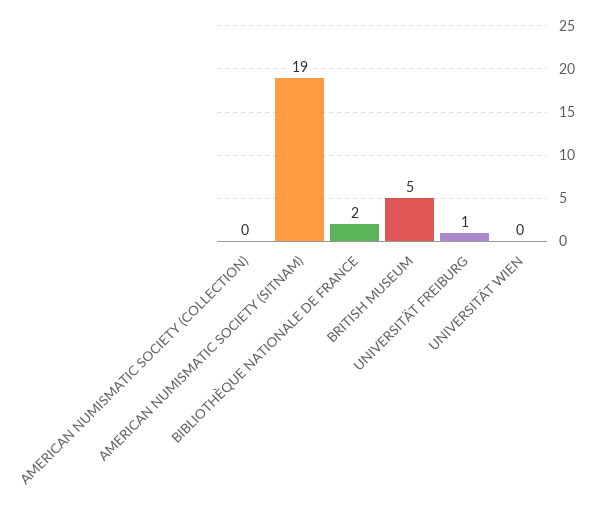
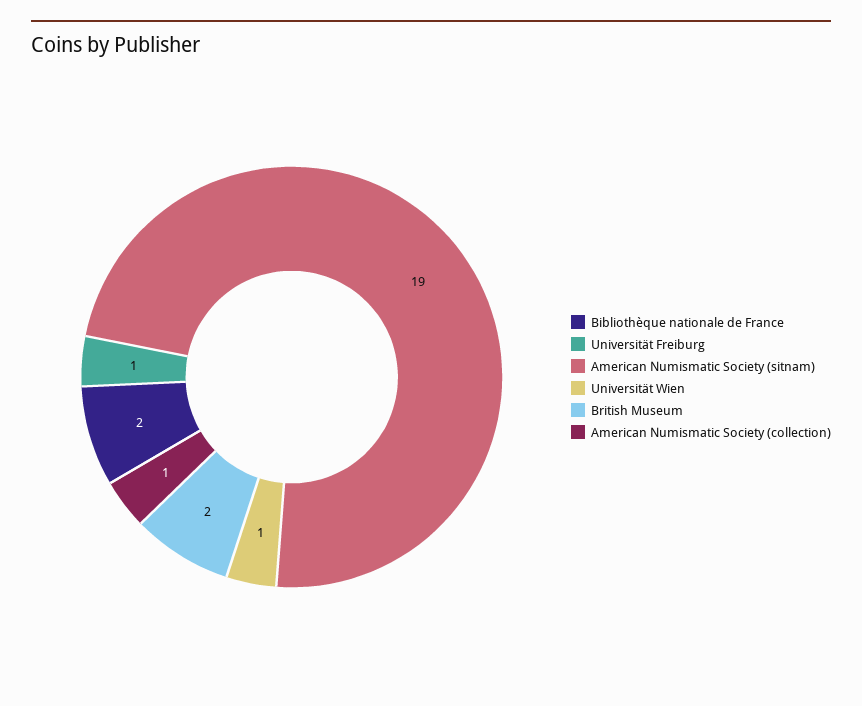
AMERICAN NUMISMATIC SOCIETY (COLLECTION): 0 -> 1
BRITISH MUSEUM: 5 -> 2
UNIVERSITÄT WIEN: 0 -> 1

